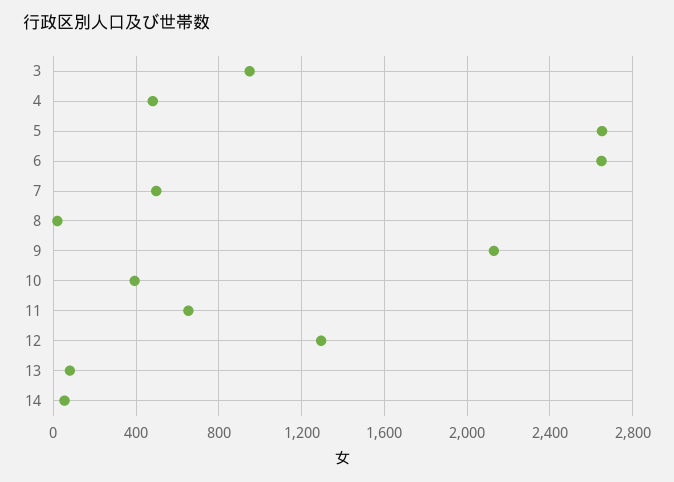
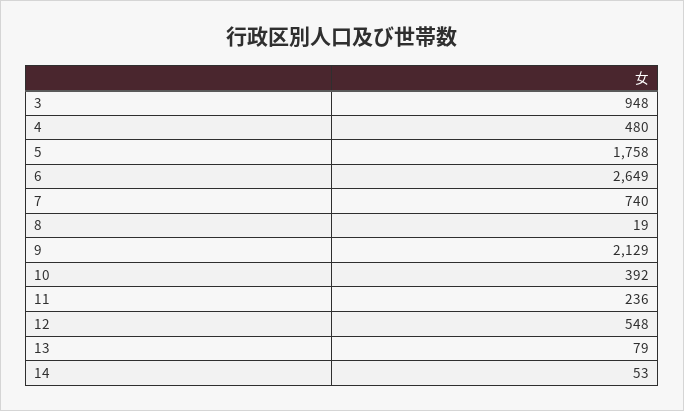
5: 2650 -> 1758
7: 500 -> 740
11: 650 -> 236
12: 1300 -> 548

